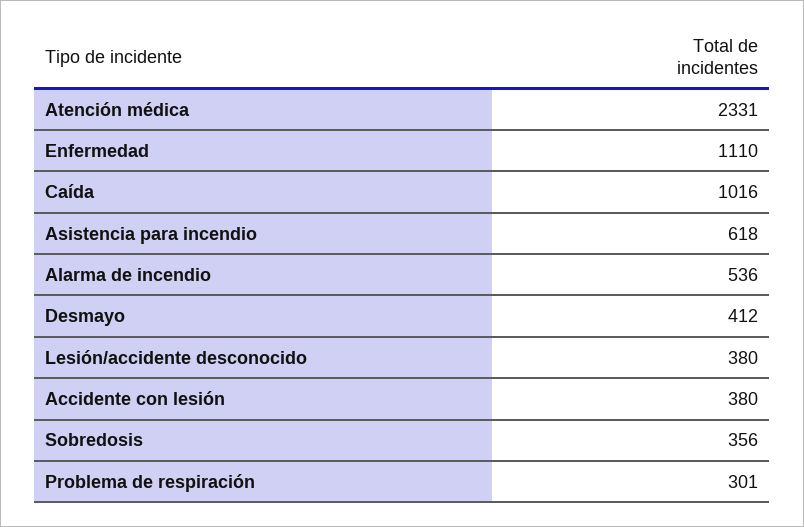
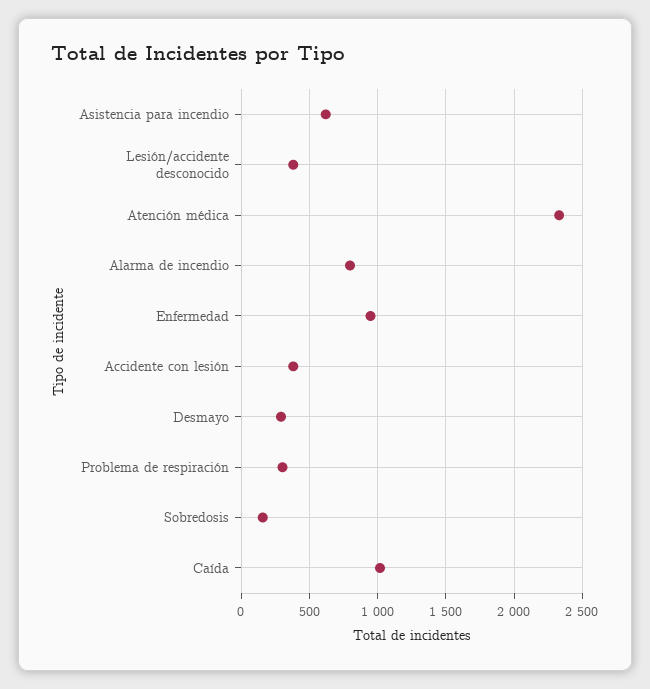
Enfermedad: 1110 -> 950
Alarma de incendio: 536 -> 800
Desmayo: 412 -> 300
Sobredosis: 356 -> 150

